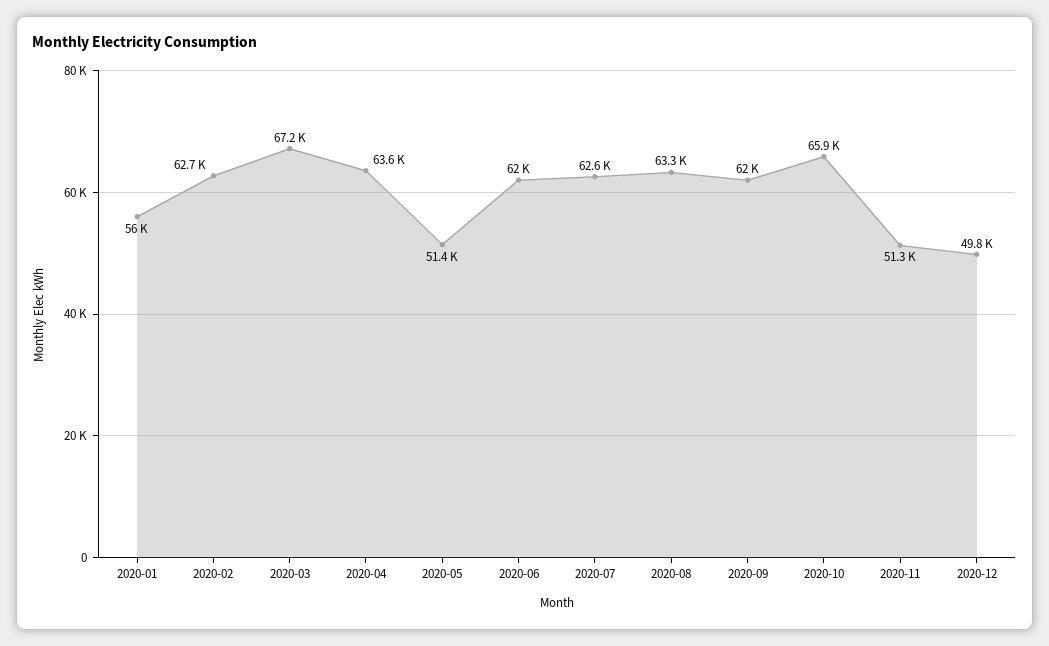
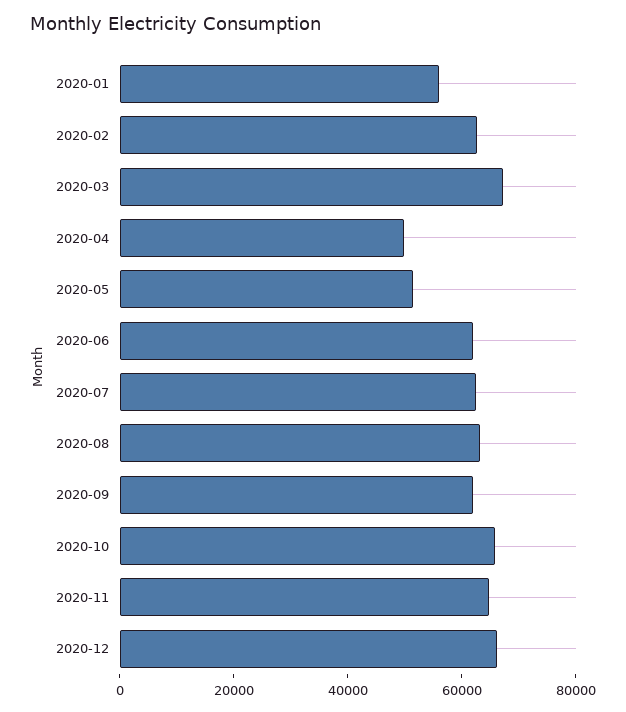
2020-04: 63600 -> 50000
2020-11: 51300 -> 65000
2020-12: 49800 -> 65000

